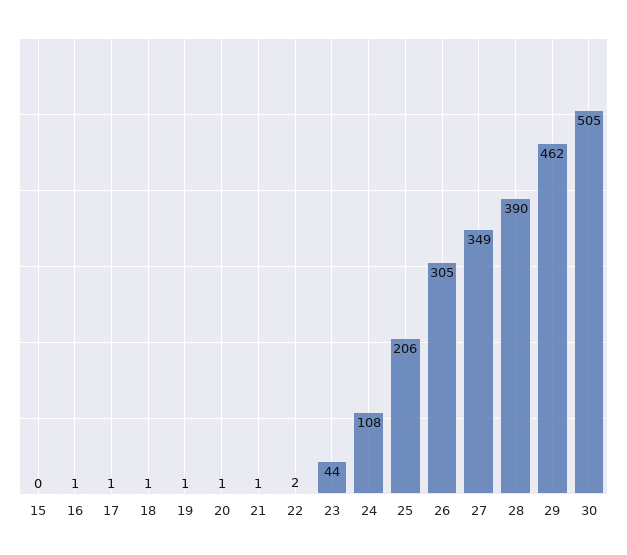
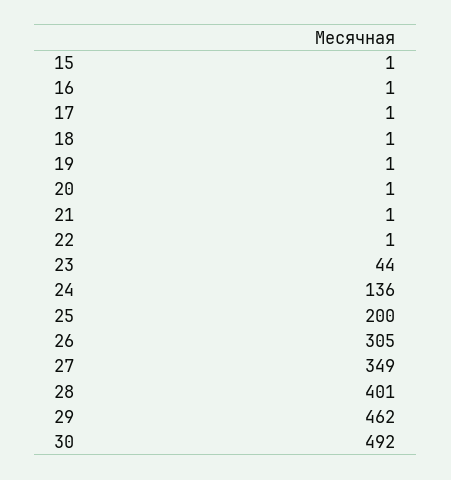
15: 0 -> 1
22: 2 -> 1
24: 108 -> 136
25: 206 -> 200
28: 390 -> 401
30: 505 -> 492

